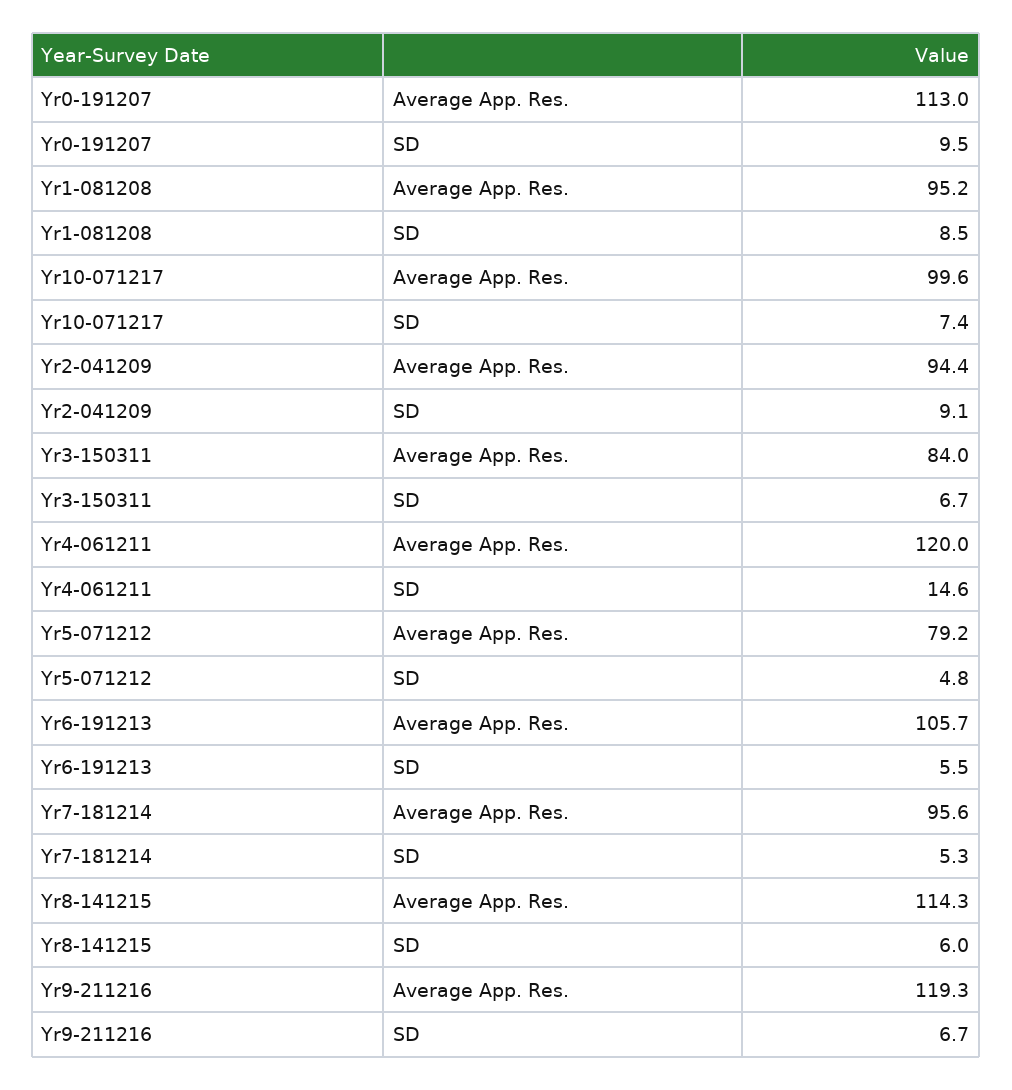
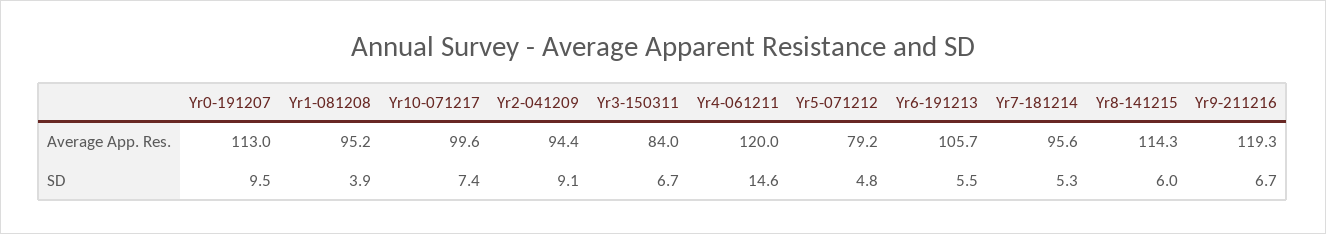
Yr1-081208, SD: 8.5 -> 3.9

